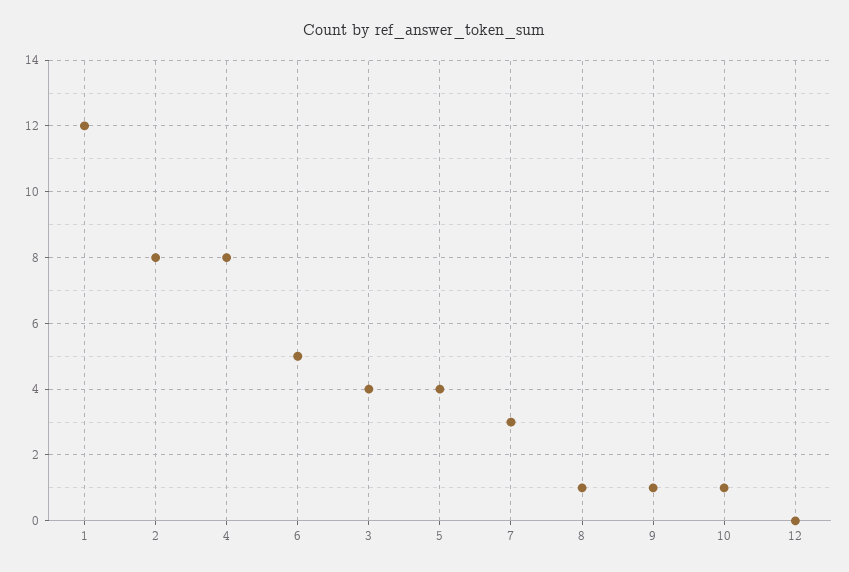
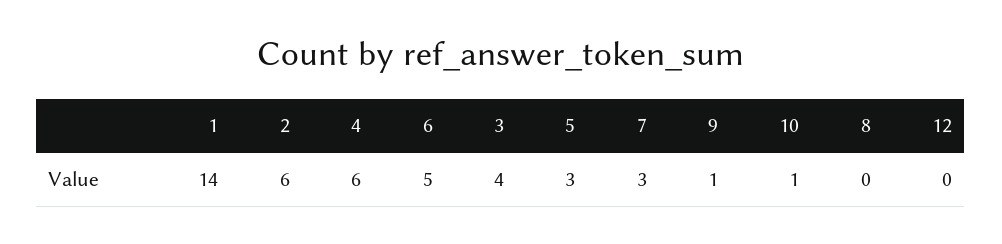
1: 12 -> 14
2: 8 -> 6
4: 8 -> 6
5: 4 -> 3
8: 1 -> 0

